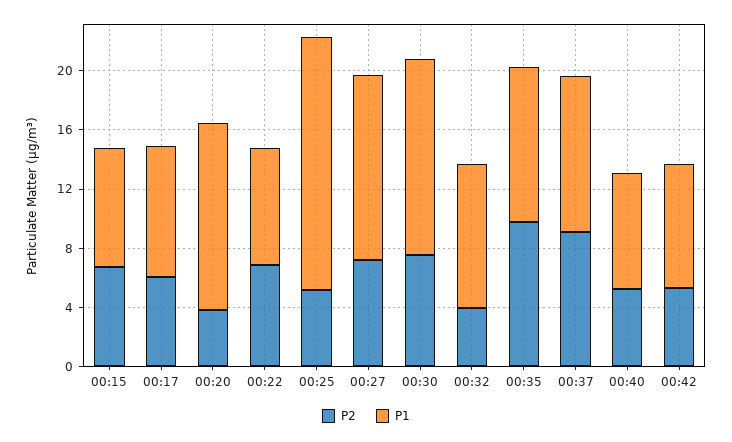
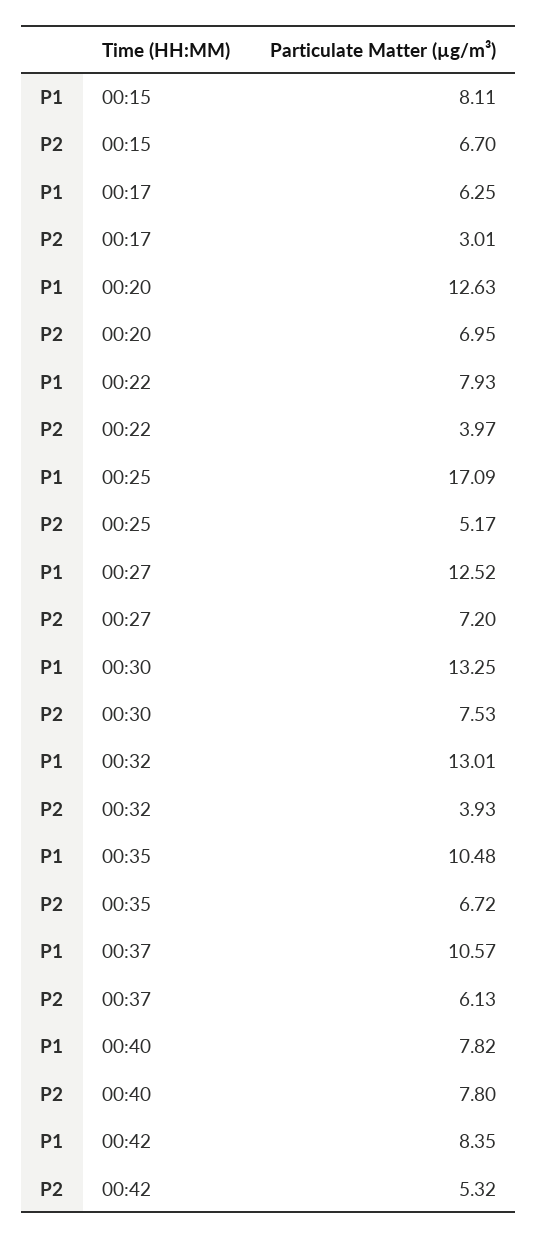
P2, 00:17: 6 -> 3.01
P1, 00:17: 9 -> 6.25
P2, 00:20: 4 -> 6.95
P2, 00:22: 7 -> 3.97
P1, 00:32: 10 -> 13.01
P2, 00:35: 10 -> 6.72
P2, 00:37: 9 -> 6.13
P2, 00:40: 5 -> 7.8

